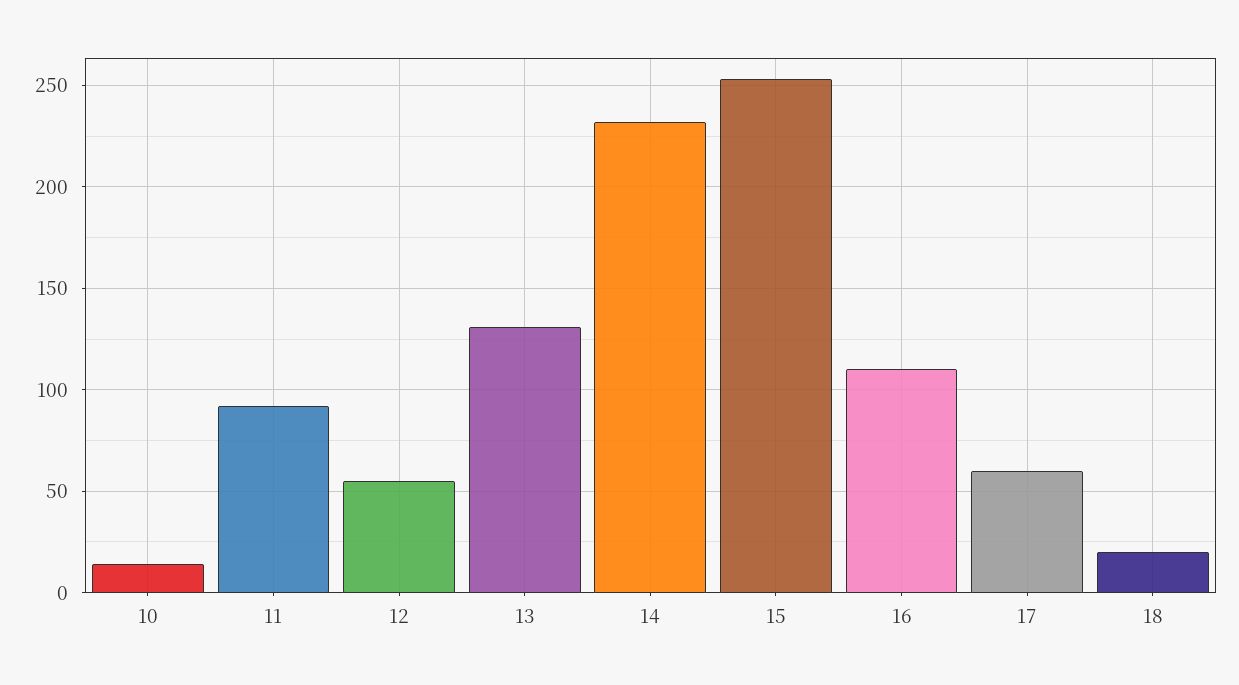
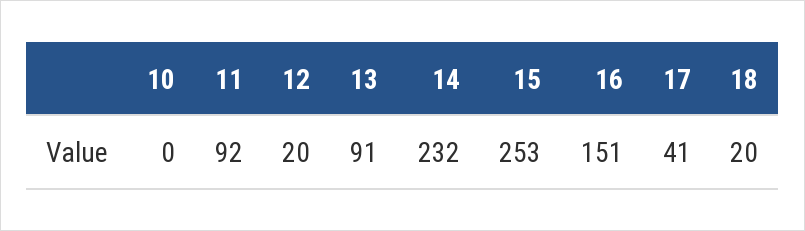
10: 15 -> 0
12: 55 -> 20
13: 130 -> 91
16: 110 -> 151
17: 60 -> 41

